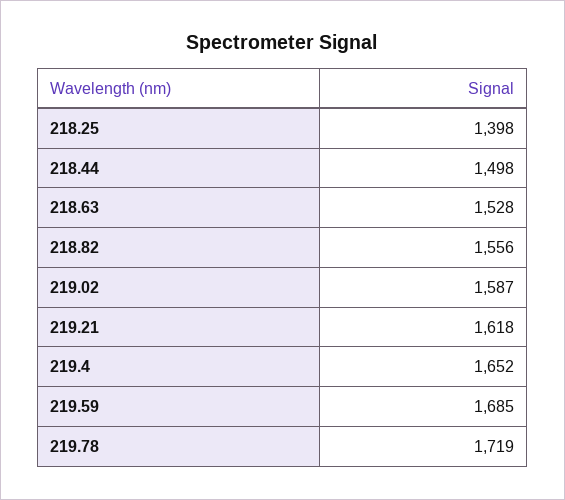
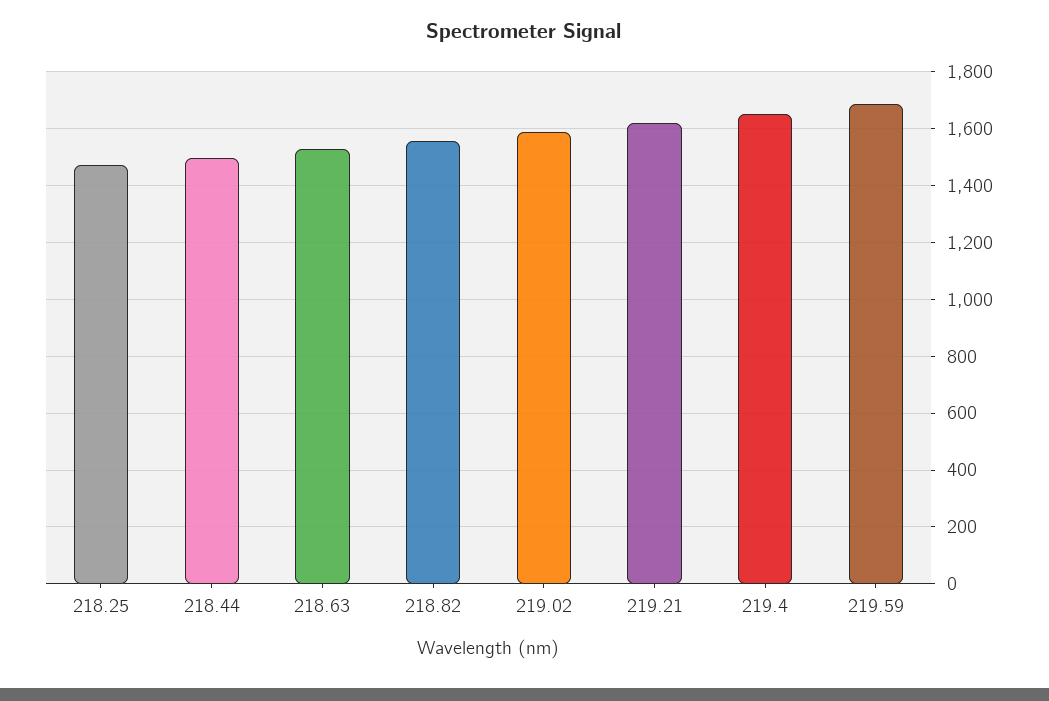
218.25: 1398 -> 1475
219.78: 1719 -> none

